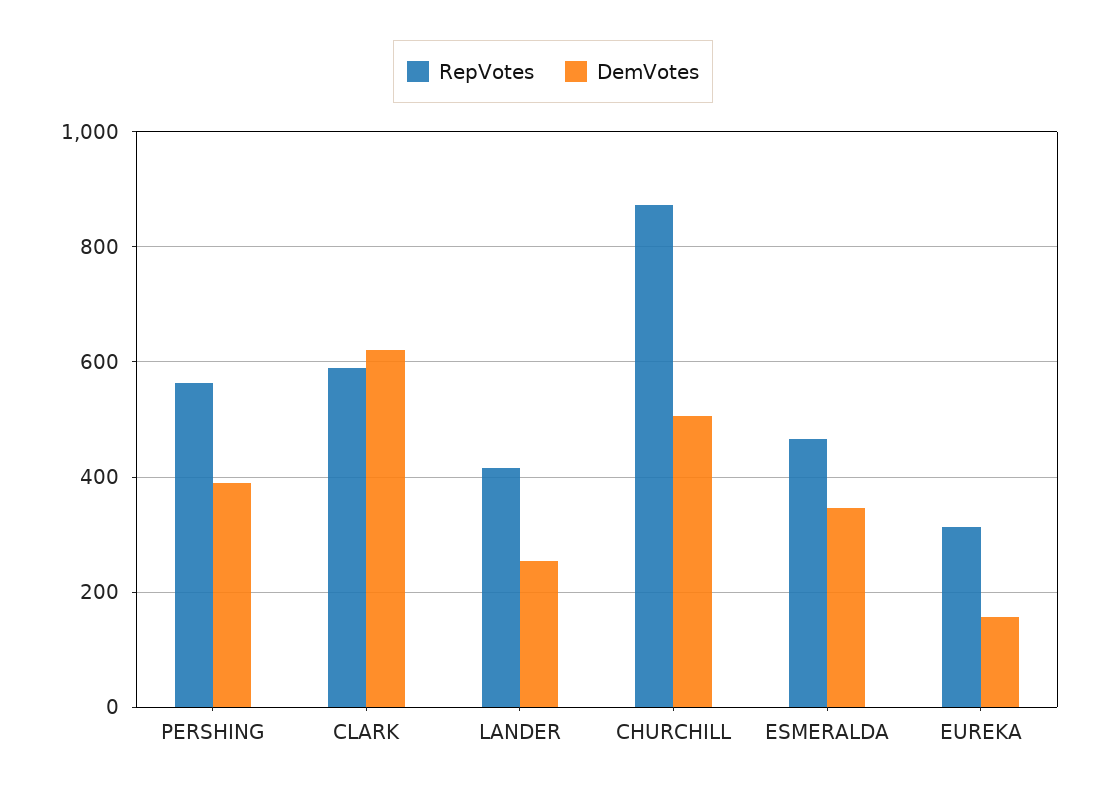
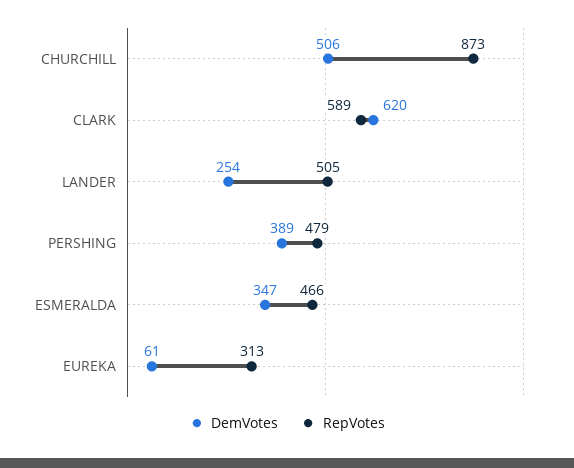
RepVotes, PERSHING: 560 -> 479
RepVotes, LANDER: 420 -> 505
DemVotes, EUREKA: 160 -> 61

